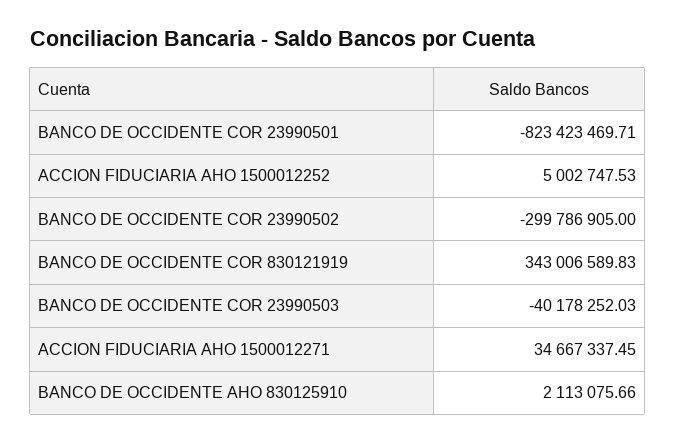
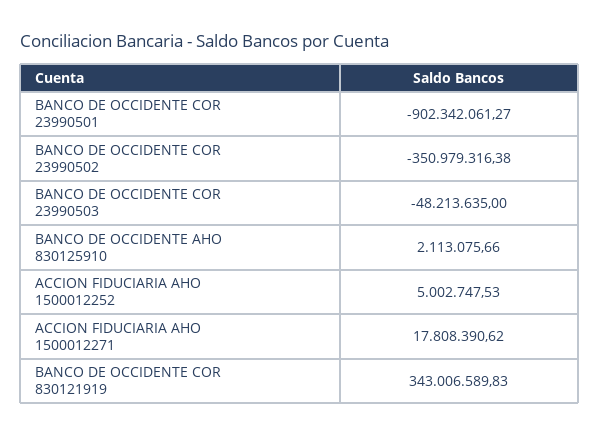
BANCO DE OCCIDENTE COR 23990501: -823423469.71 -> -902342061.27
BANCO DE OCCIDENTE COR 23990502: -299786905 -> -350979316.38
BANCO DE OCCIDENTE COR 23990503: -40178252.03 -> -48213635
ACCION FIDUCIARIA AHO 1500012271: 34667337.45 -> 17808390.62

